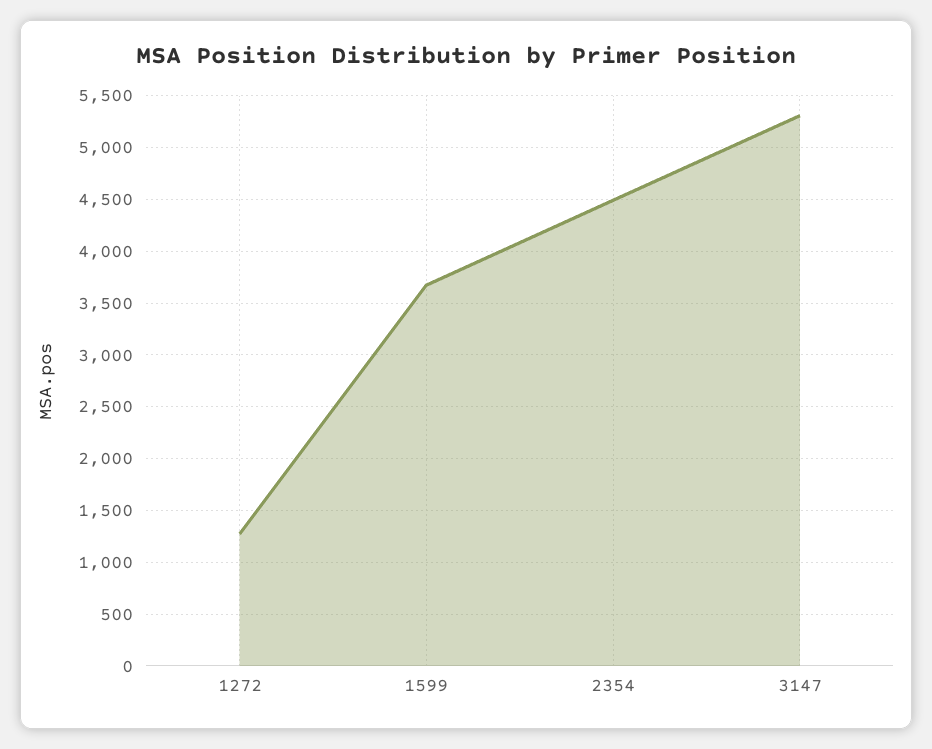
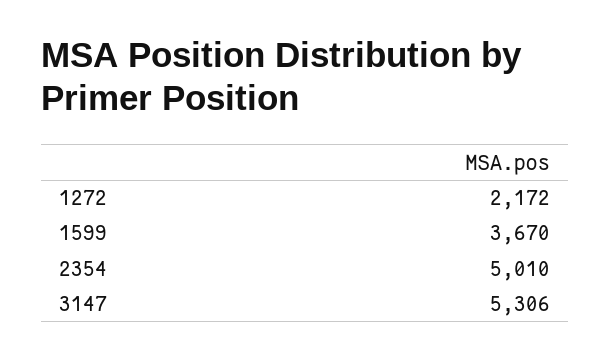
1272: 1300 -> 2172
2354: 4500 -> 5010

